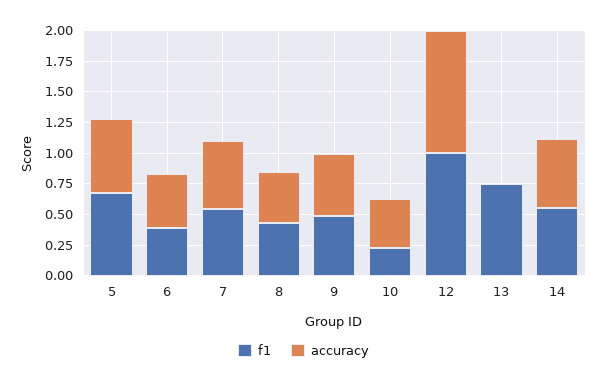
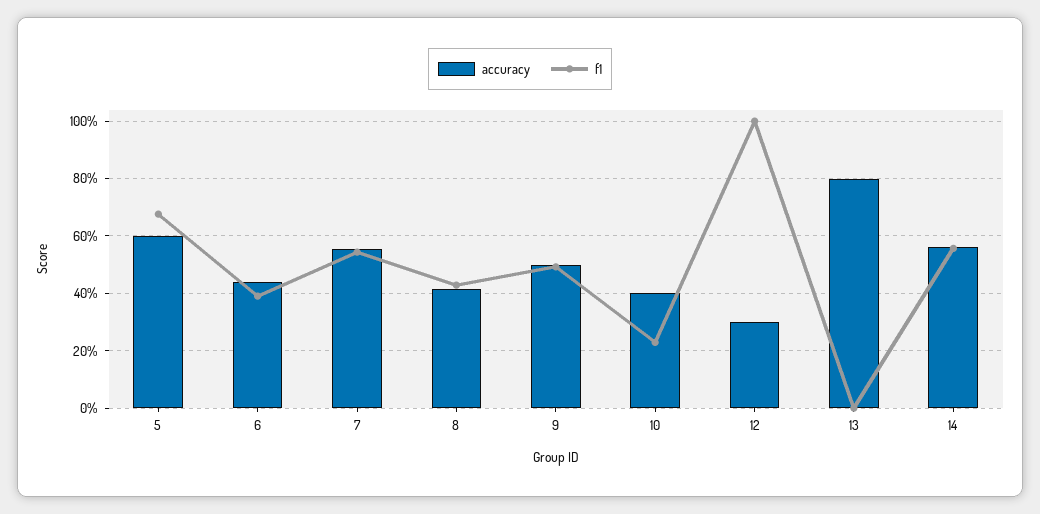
accuracy, 12: 1 -> 0.3
f1, 13: 0.75 -> 0
accuracy, 13: 0 -> 0.8

